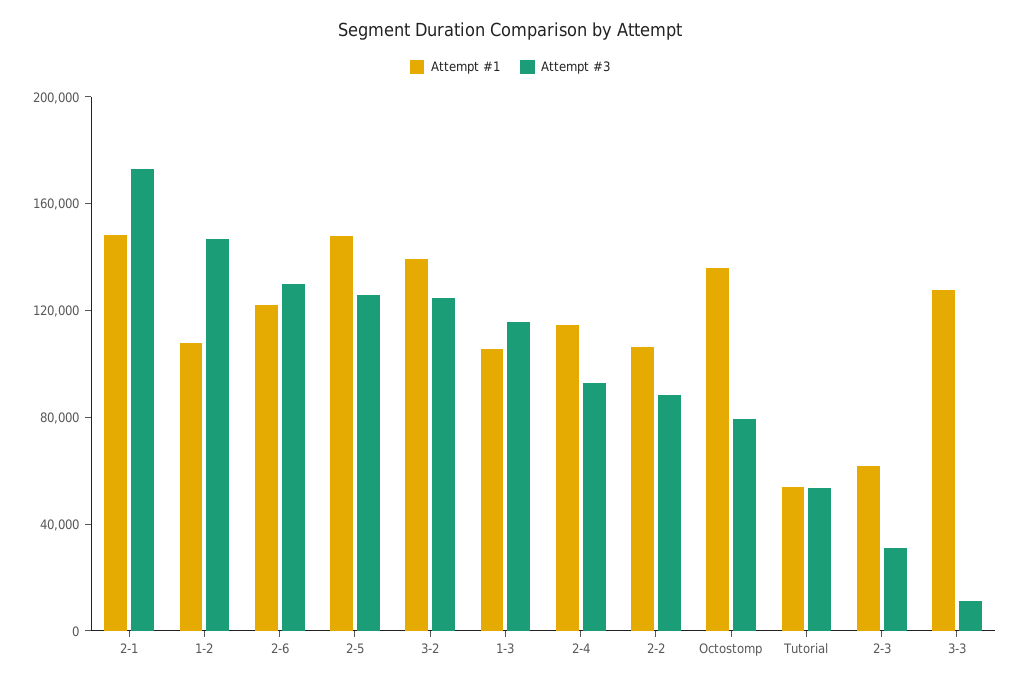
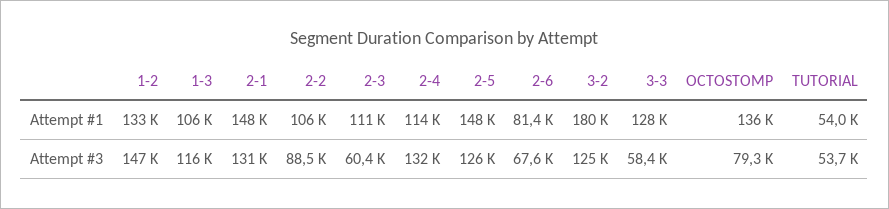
Attempt #3, 2-1: 170000 -> 131000
Attempt #1, 1-2: 110000 -> 133000
Attempt #1, 2-6: 120000 -> 81400
Attempt #3, 2-6: 130000 -> 67600
Attempt #1, 3-2: 140000 -> 180000
Attempt #3, 2-4: 90000 -> 132000
Attempt #1, 2-3: 60000 -> 111000
Attempt #3, 2-3: 30000 -> 60400
Attempt #3, 3-3: 10000 -> 58400

